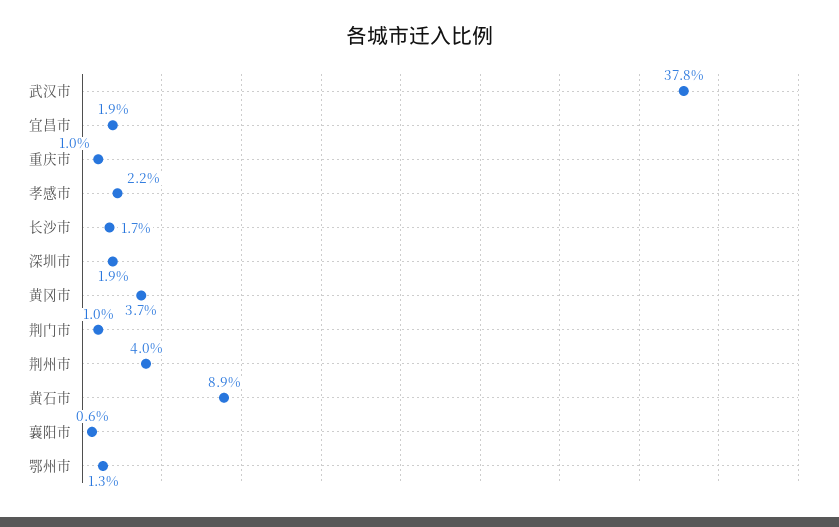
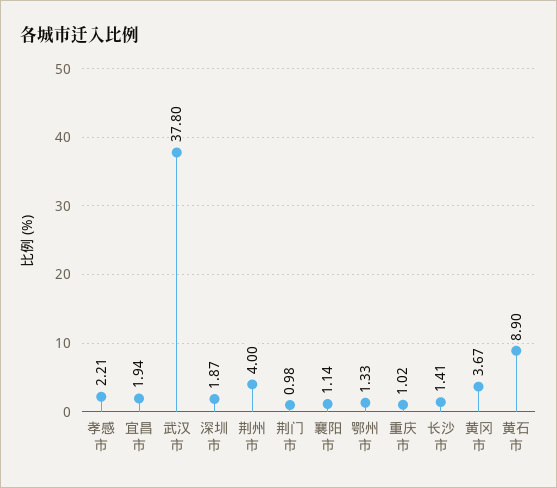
长沙市: 1.7 -> 1.41
襄阳市: 0.6 -> 1.14

